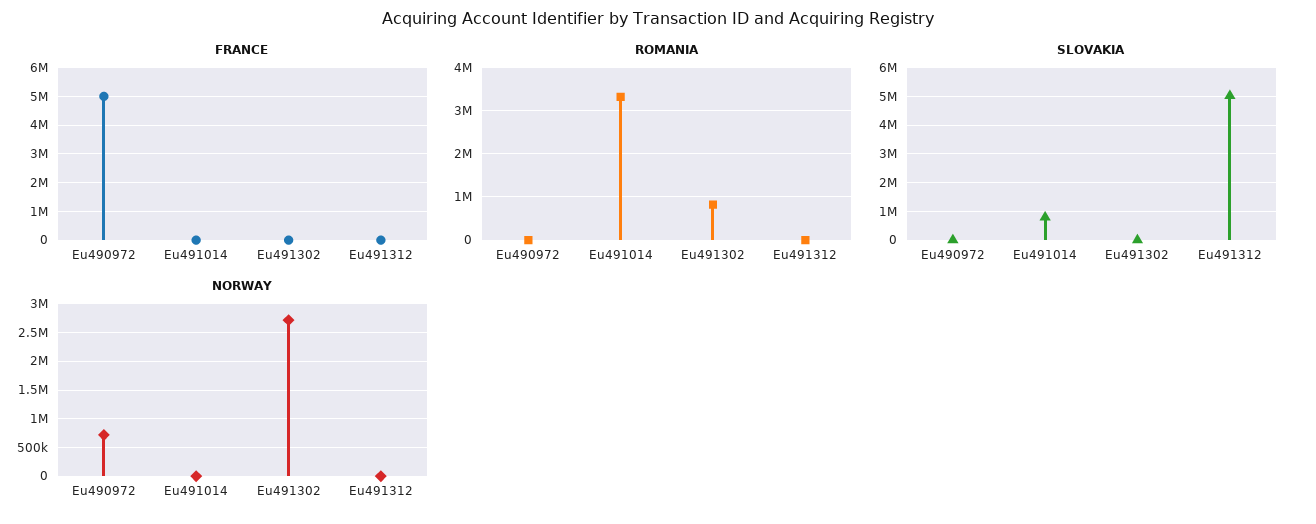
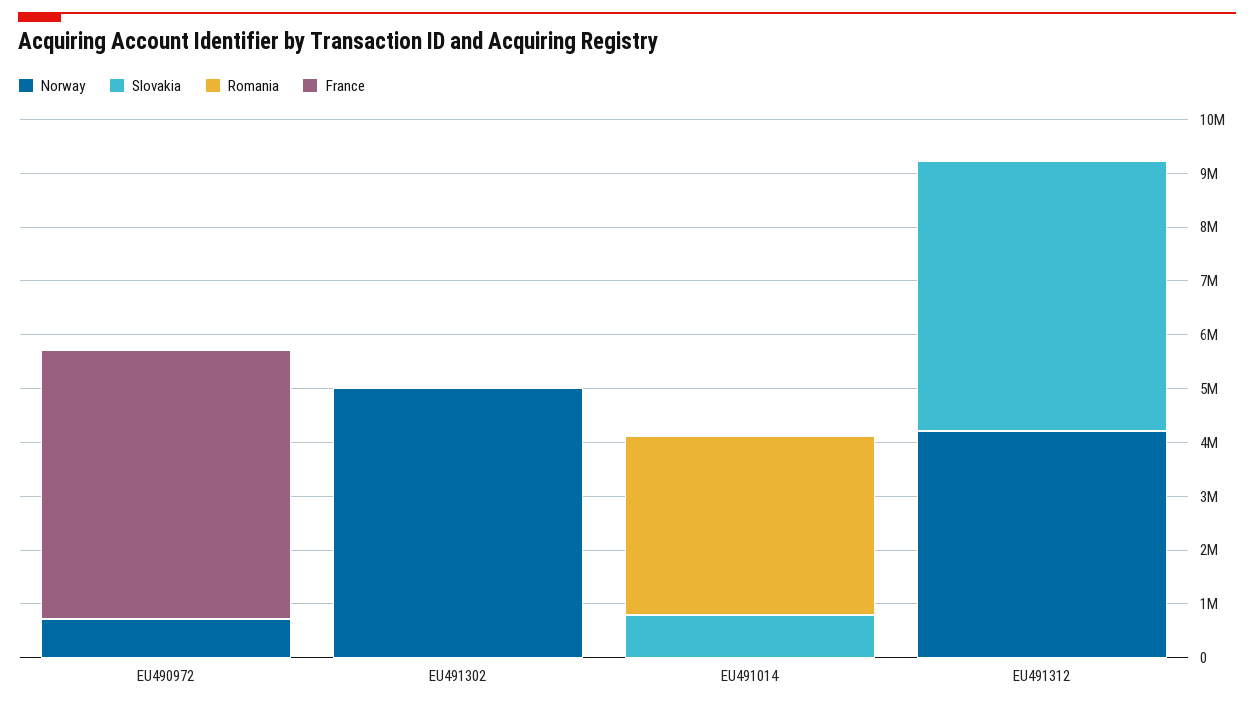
ROMANIA, Eu491302: 800000 -> 0
NORWAY, Eu491302: 2750000 -> 5000000
NORWAY, Eu491312: 0 -> 4200000

